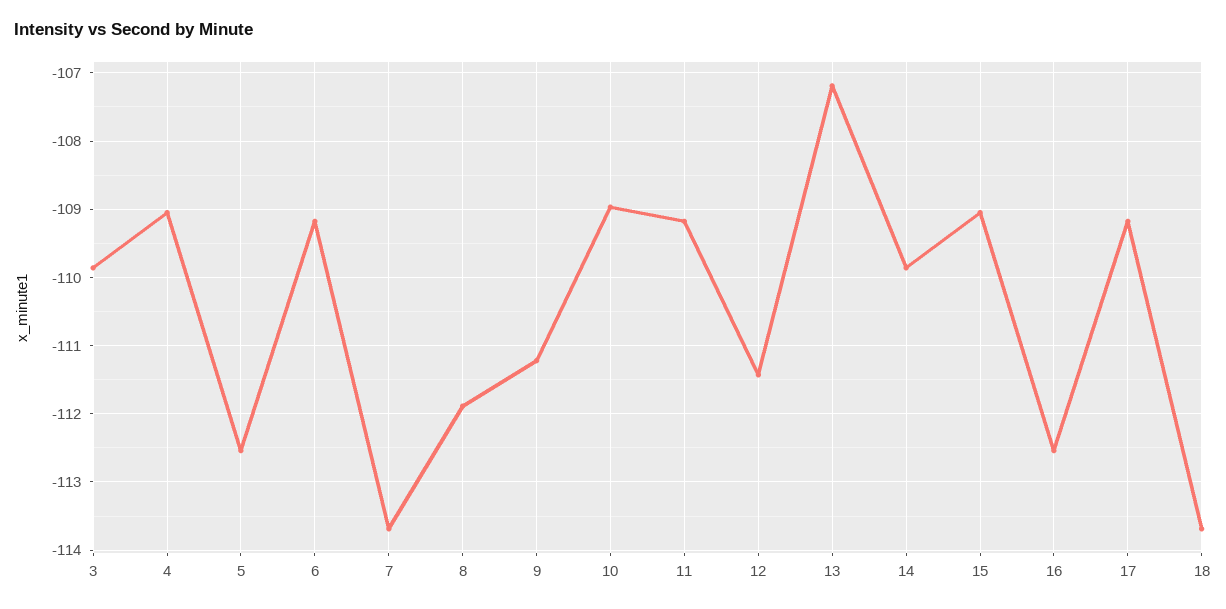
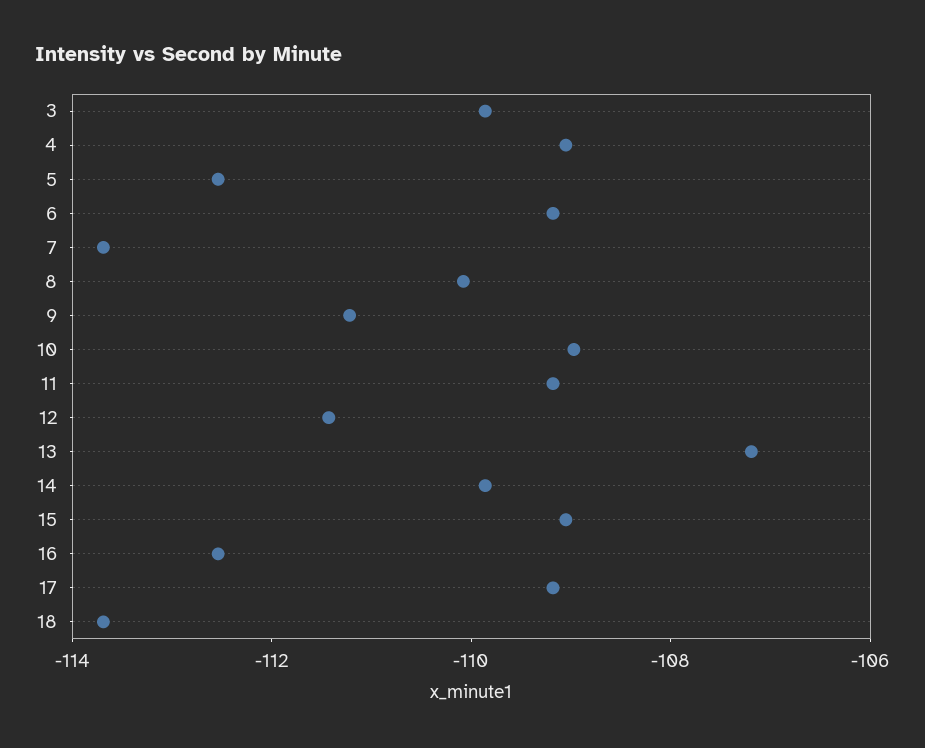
8: -111.9 -> -110

